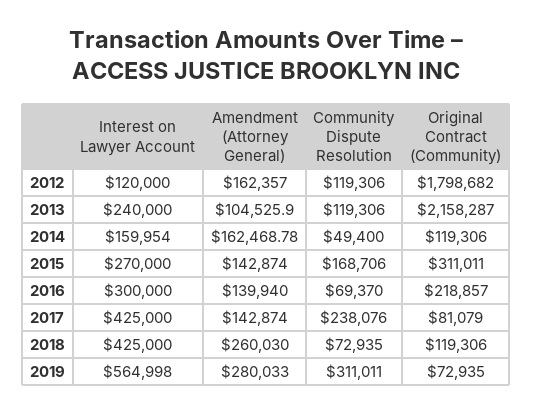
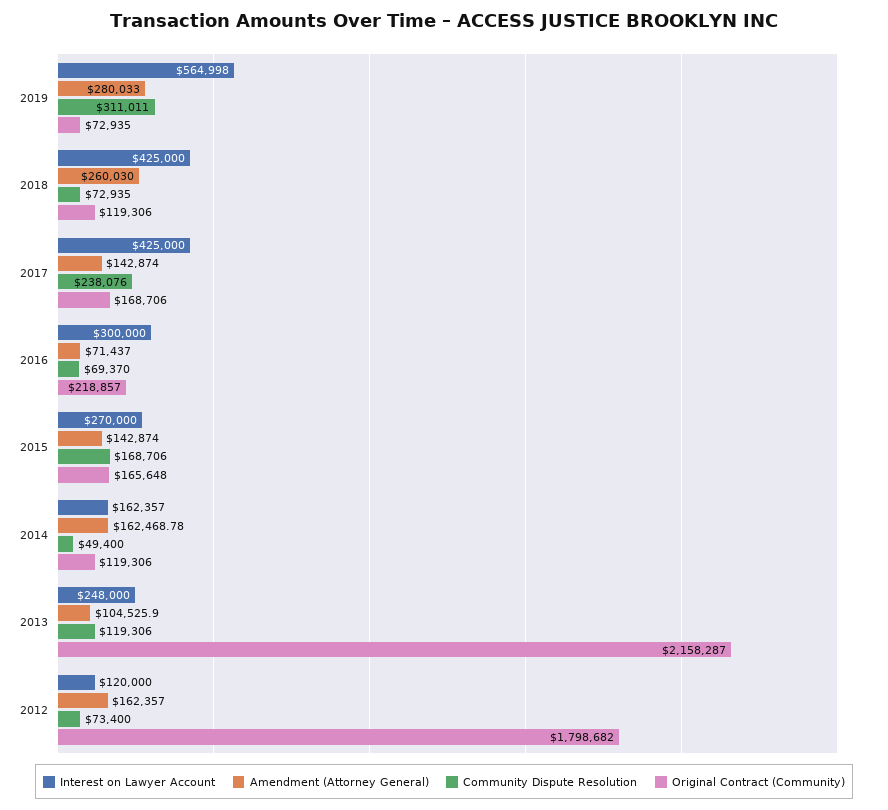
Community Dispute Resolution, 2012: 119306 -> 73400
Interest on Lawyer Account, 2013: 240000 -> 248000
Interest on Lawyer Account, 2014: 159954 -> 162357
Original Contract (Community), 2015: 311011 -> 165648
Amendment (Attorney General), 2016: 139940 -> 71437
Original Contract (Community), 2017: 81079 -> 168706

